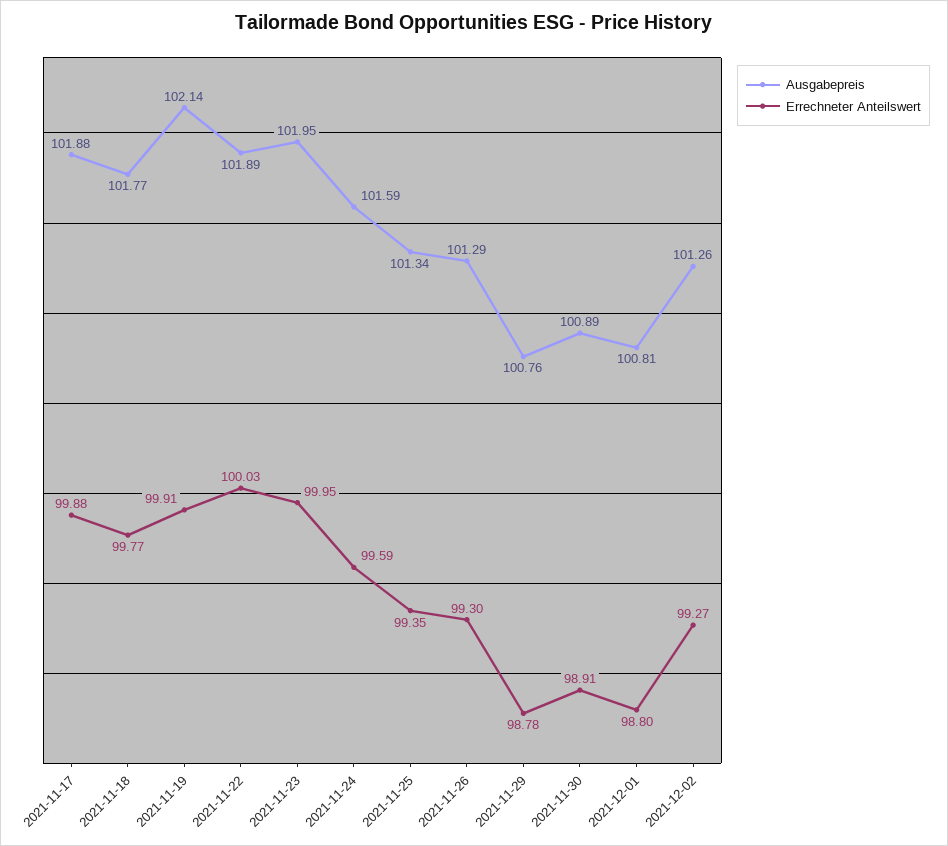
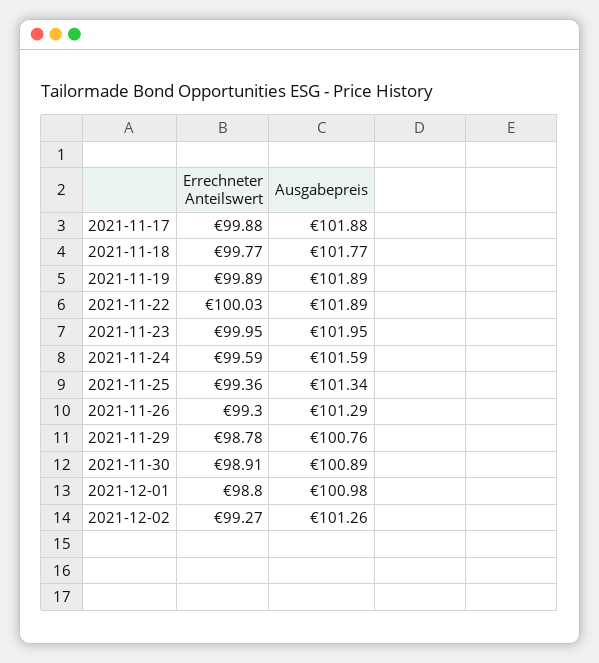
Ausgabepreis, 2021-11-19: 102.14 -> 101.89
Errechneter Anteilswert, 2021-11-19: 99.91 -> 99.89
Errechneter Anteilswert, 2021-11-25: 99.35 -> 99.36
Ausgabepreis, 2021-12-01: 100.81 -> 100.98

